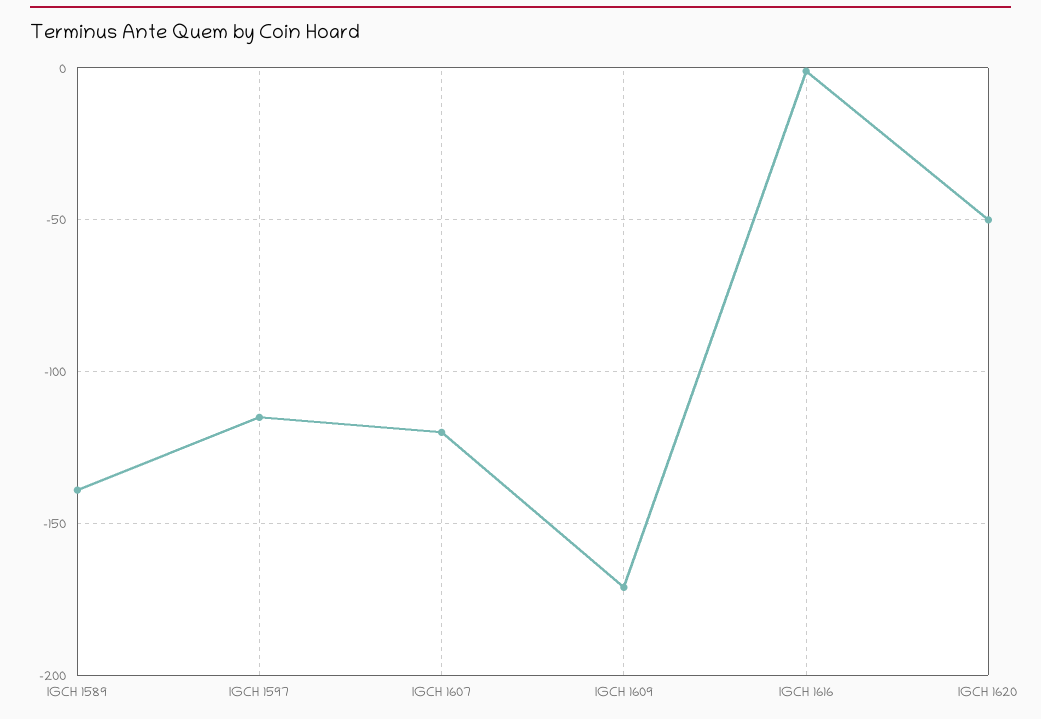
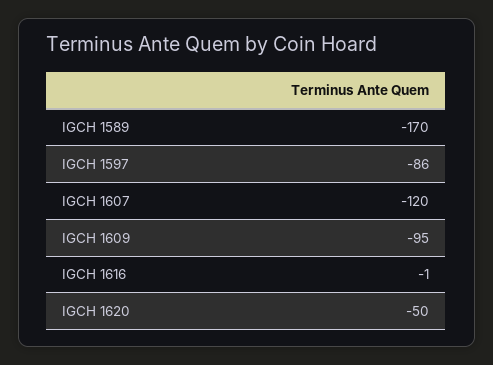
IGCH 1589: -140 -> -170
IGCH 1597: -115 -> -86
IGCH 1609: -170 -> -95

